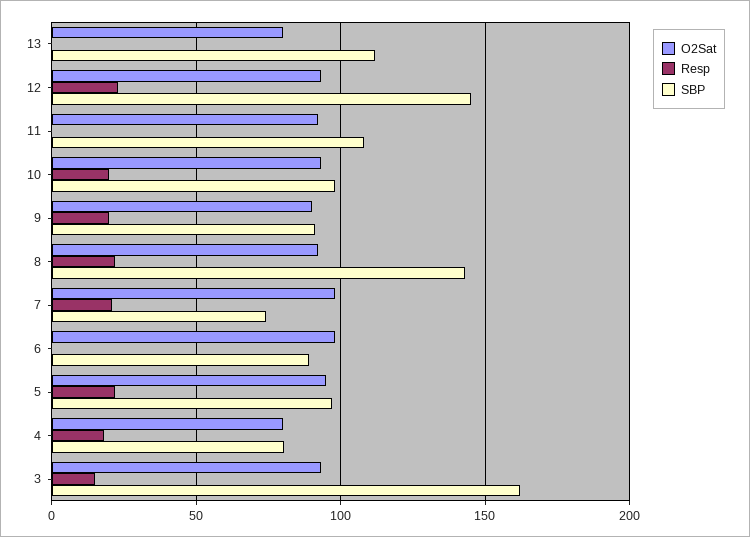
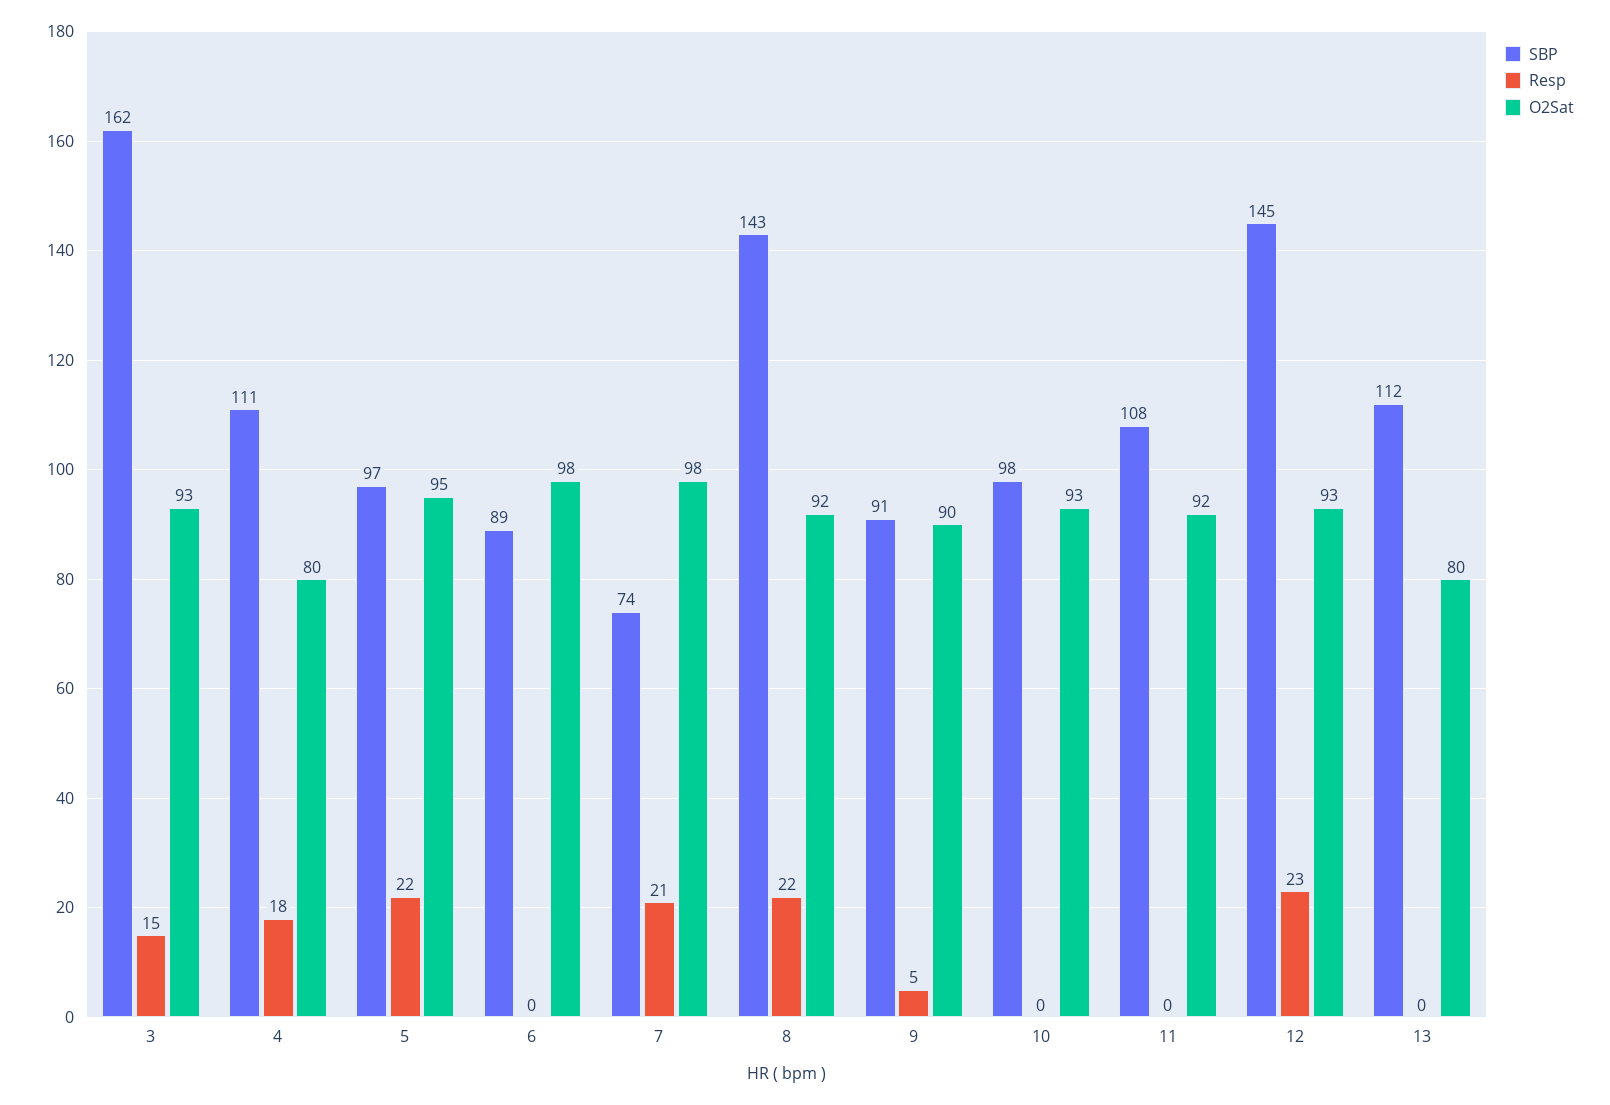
Resp, 10: 20 -> 0
Resp, 9: 20 -> 5
SBP, 4: 80 -> 111

